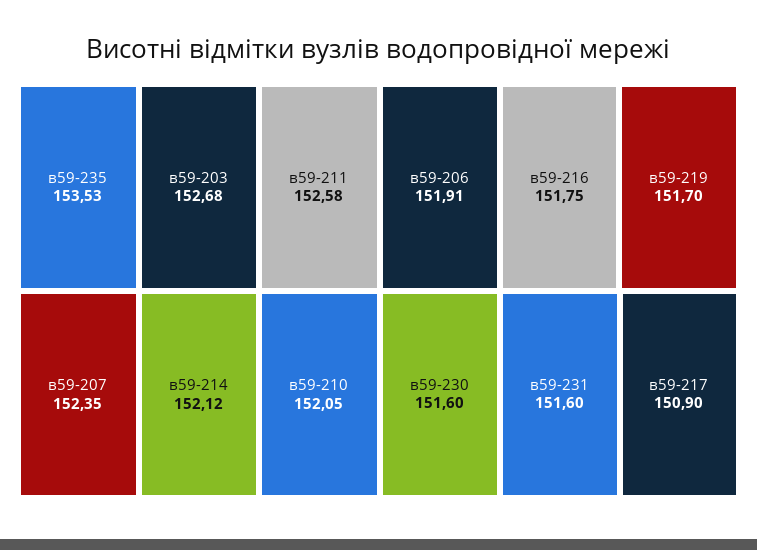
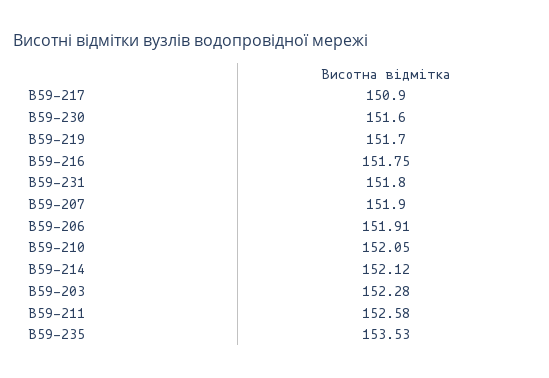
в59-203: 152.68 -> 152.28
в59-207: 152.35 -> 151.9
в59-231: 151.6 -> 151.8

